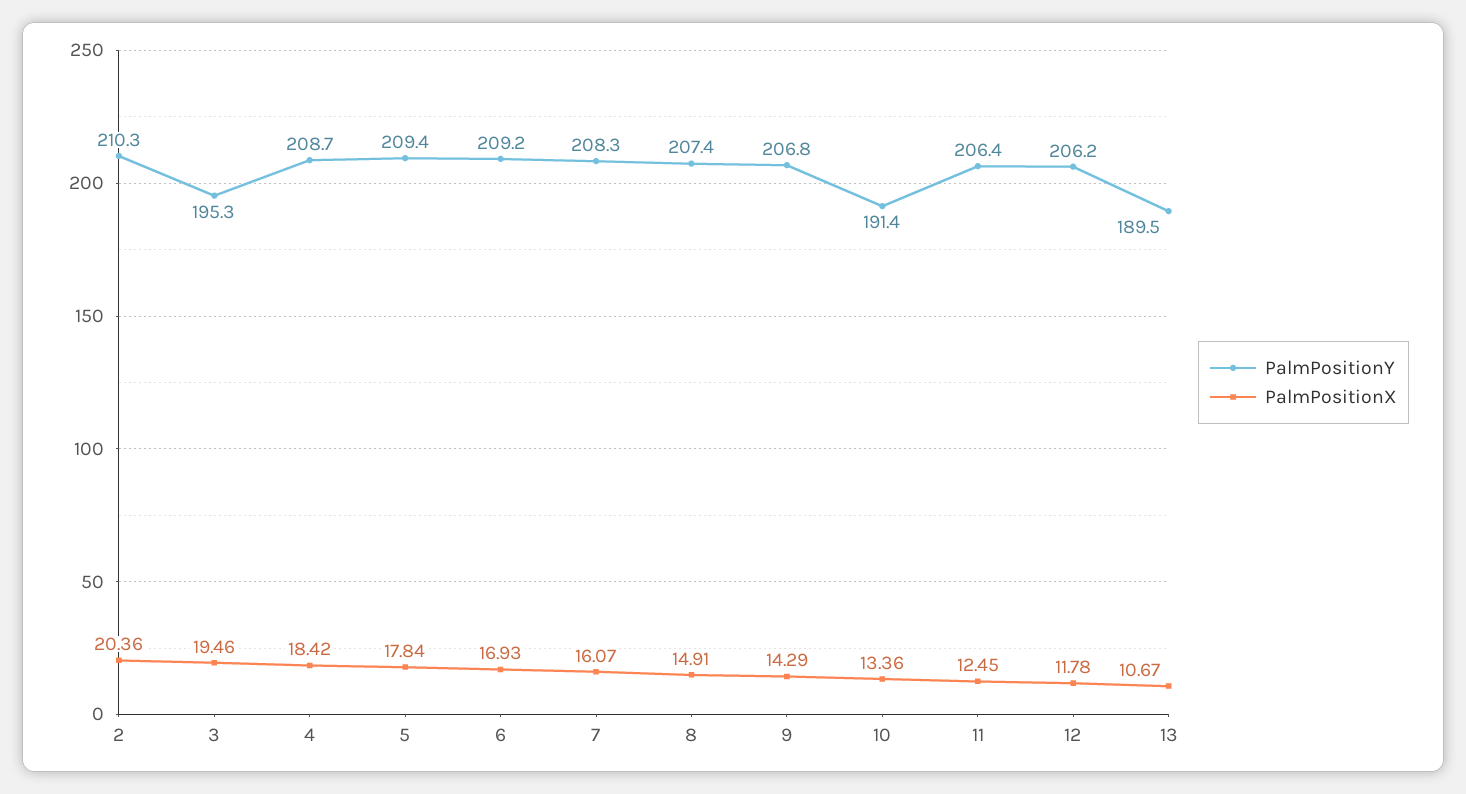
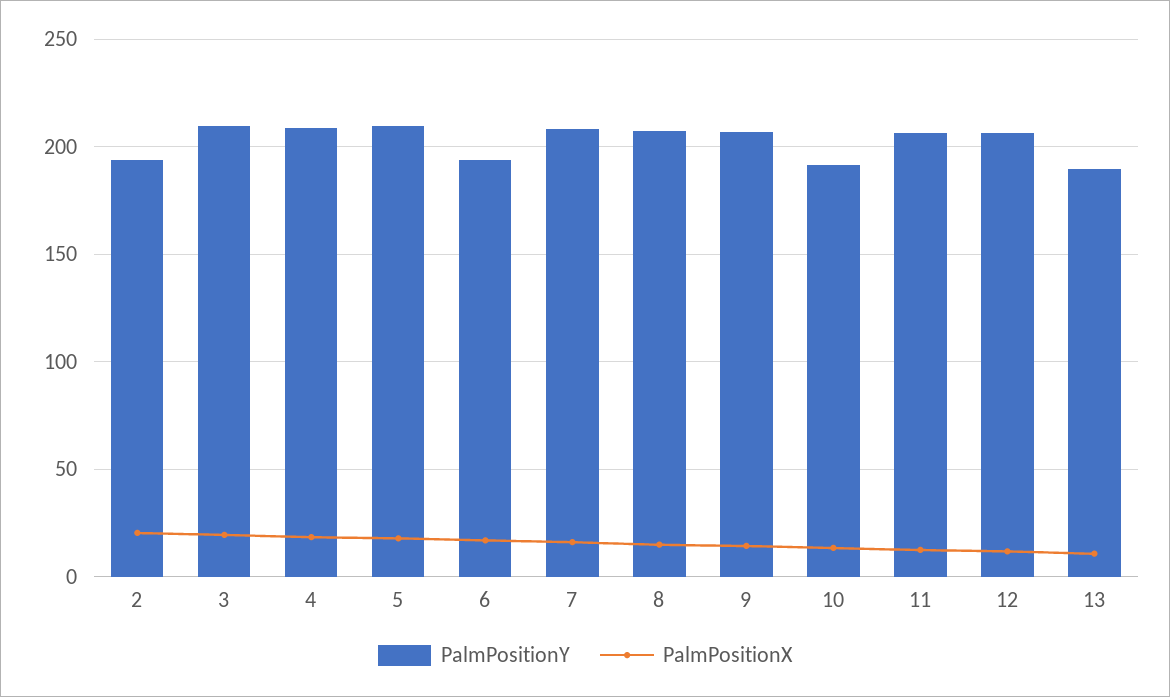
PalmPositionY, 2: 210.3 -> 195
PalmPositionY, 3: 195.3 -> 210
PalmPositionY, 6: 209.2 -> 195

